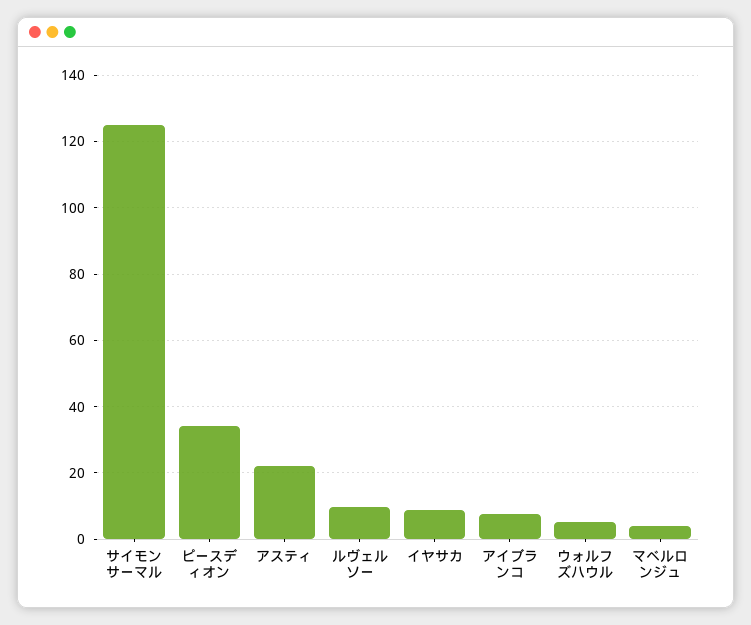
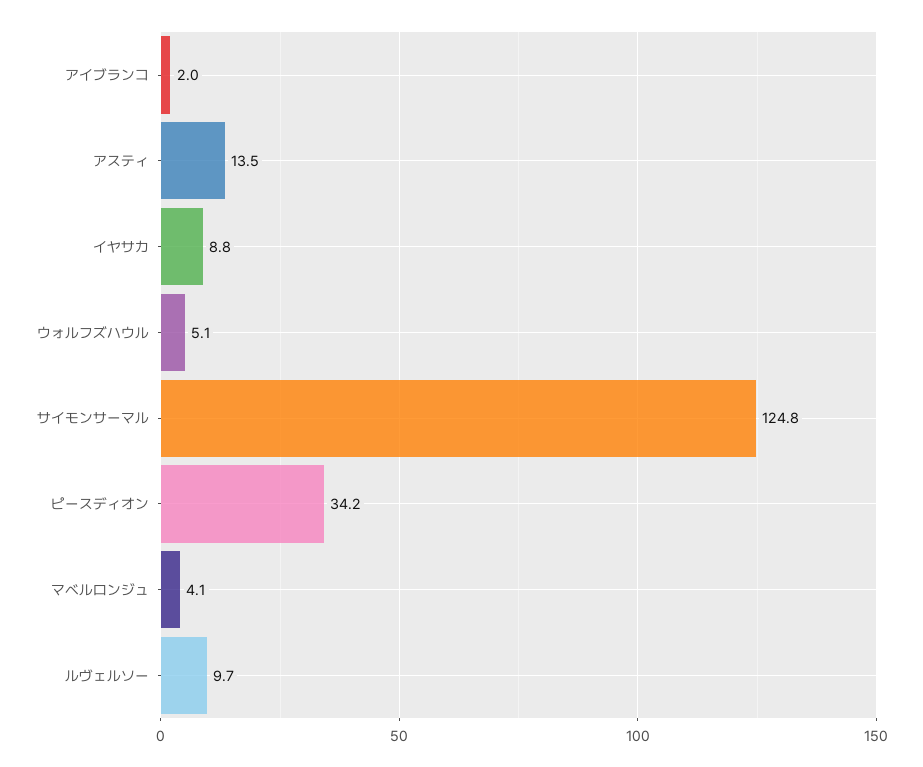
アスティ: 22 -> 13.5
アイブランコ: 8 -> 2

